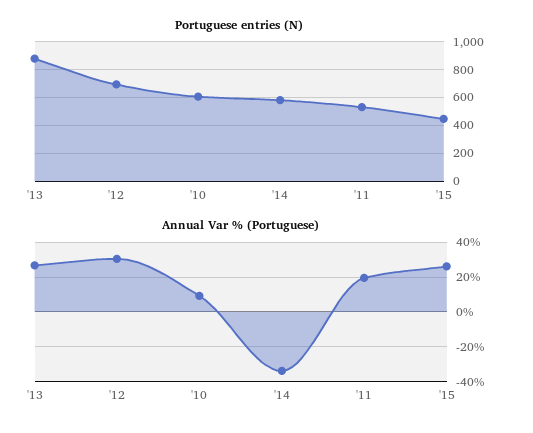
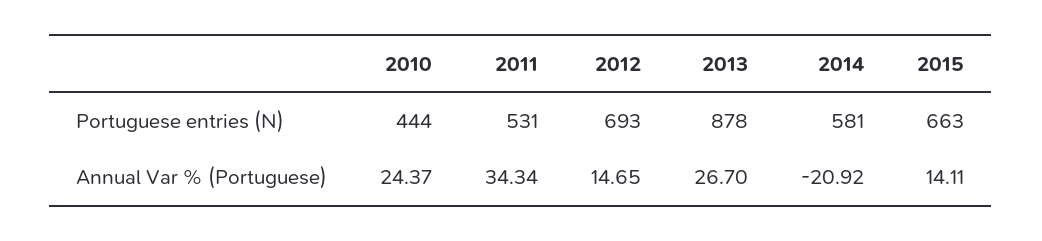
Portuguese entries (N), '10: 600 -> 444
Portuguese entries (N), '15: 450 -> 663
Annual Var % (Portuguese), '12: 30 -> 14.65
Annual Var % (Portuguese), '10: 10 -> 24.37
Annual Var % (Portuguese), '14: -35 -> -20.92
Annual Var % (Portuguese), '11: 20 -> 34.34
Annual Var % (Portuguese), '15: 25 -> 14.11

